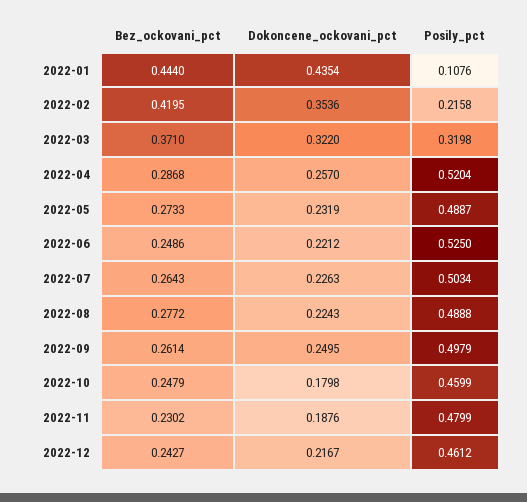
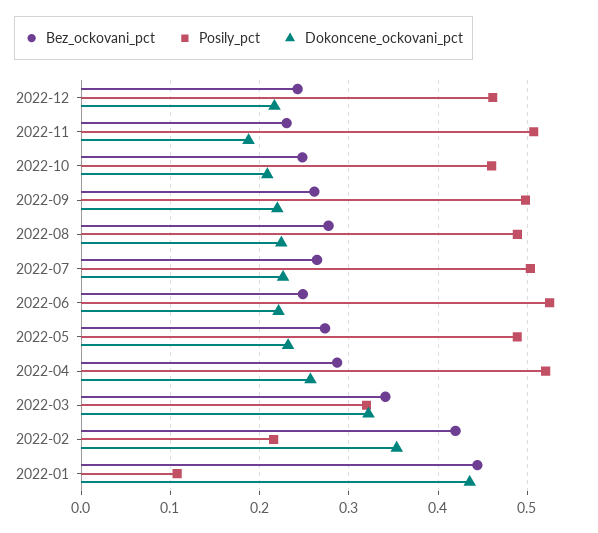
Bez_ockovani_pct, 2022-03: 0.371 -> 0.34
Dokoncene_ockovani_pct, 2022-09: 0.2495 -> 0.22
Dokoncene_ockovani_pct, 2022-10: 0.1798 -> 0.21
Posily_pct, 2022-11: 0.4799 -> 0.51

